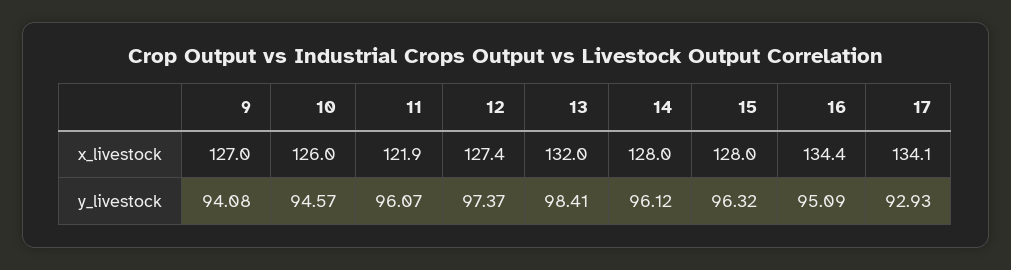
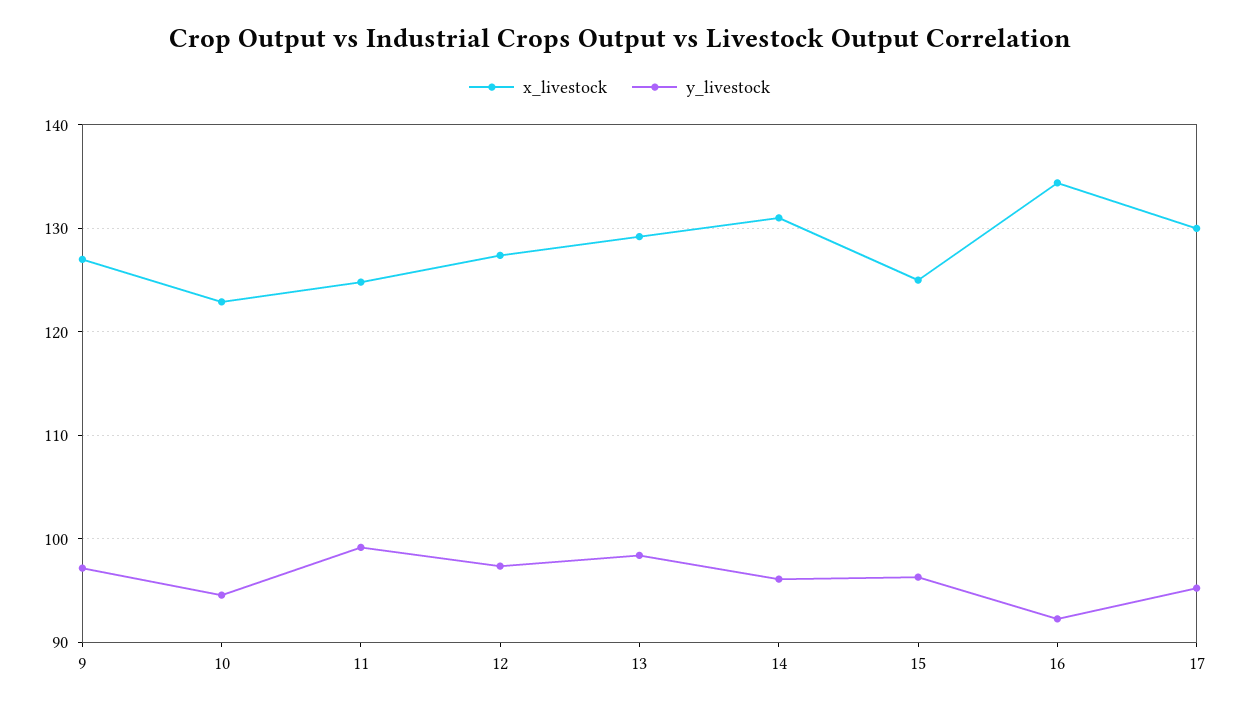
x_livestock, 10: 126 -> 123
x_livestock, 11: 121.9 -> 125
x_livestock, 13: 132 -> 129
x_livestock, 14: 128 -> 131
x_livestock, 15: 128 -> 125
x_livestock, 17: 134.1 -> 130
y_livestock, 9: 94.08 -> 97
y_livestock, 11: 96.07 -> 99
y_livestock, 16: 95.09 -> 92
y_livestock, 17: 92.93 -> 95

